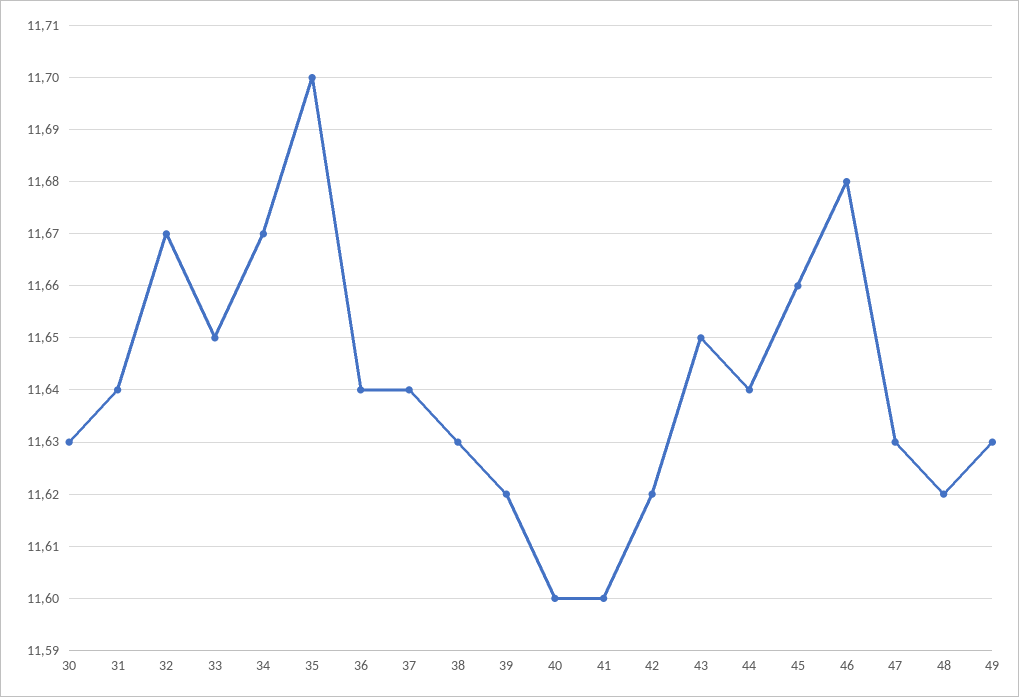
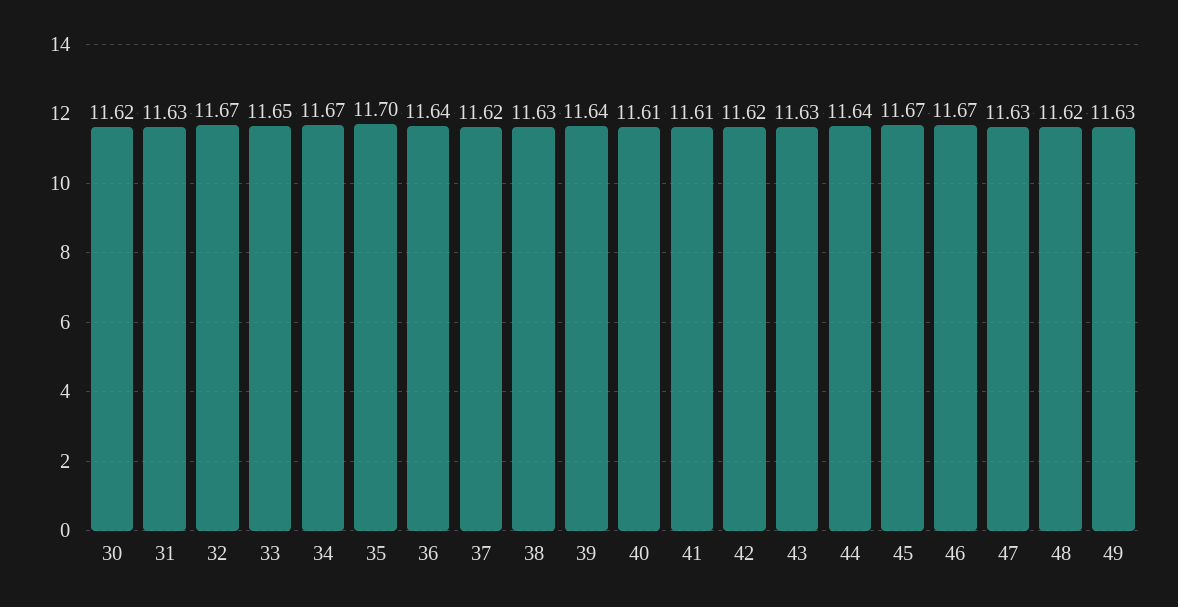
30: 11.63 -> 11.62
31: 11.64 -> 11.63
37: 11.64 -> 11.62
39: 11.62 -> 11.64
40: 11.6 -> 11.61
41: 11.6 -> 11.61
43: 11.65 -> 11.63
45: 11.66 -> 11.67
46: 11.68 -> 11.67

